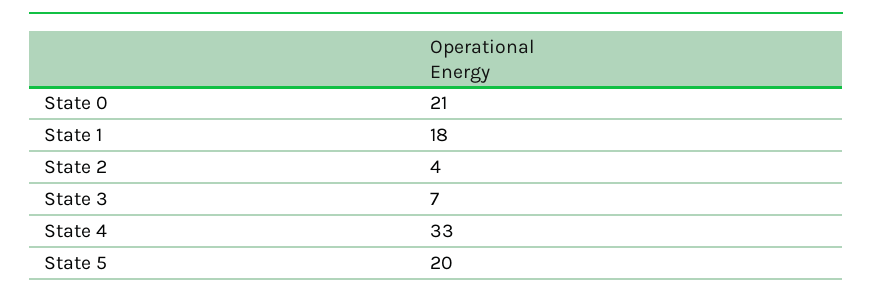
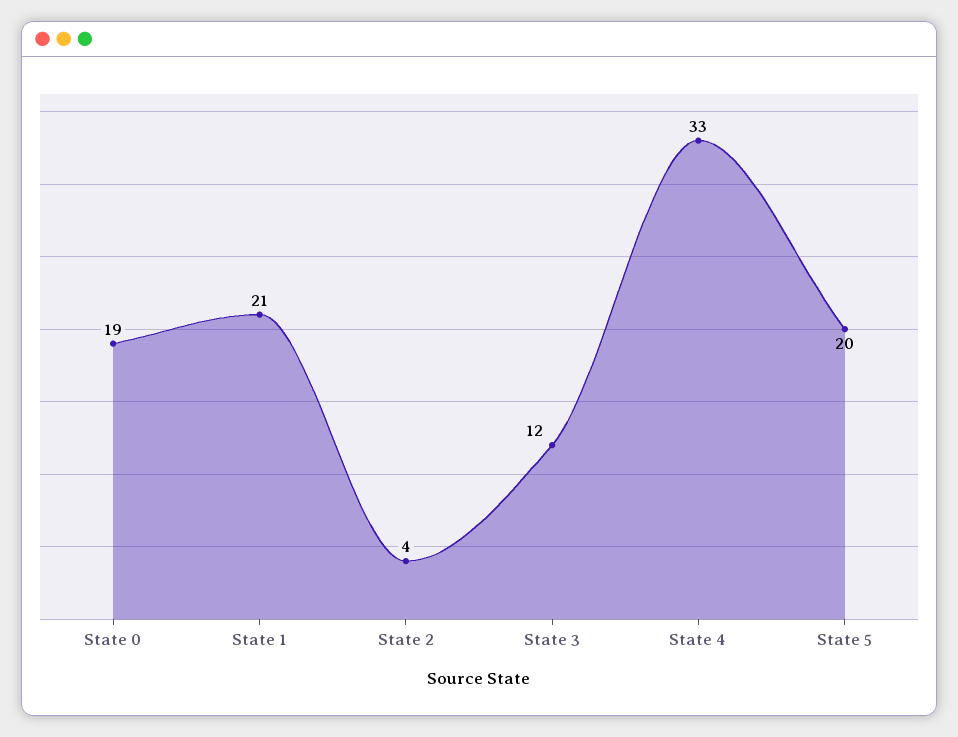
State 0: 21 -> 19
State 1: 18 -> 21
State 3: 7 -> 12

